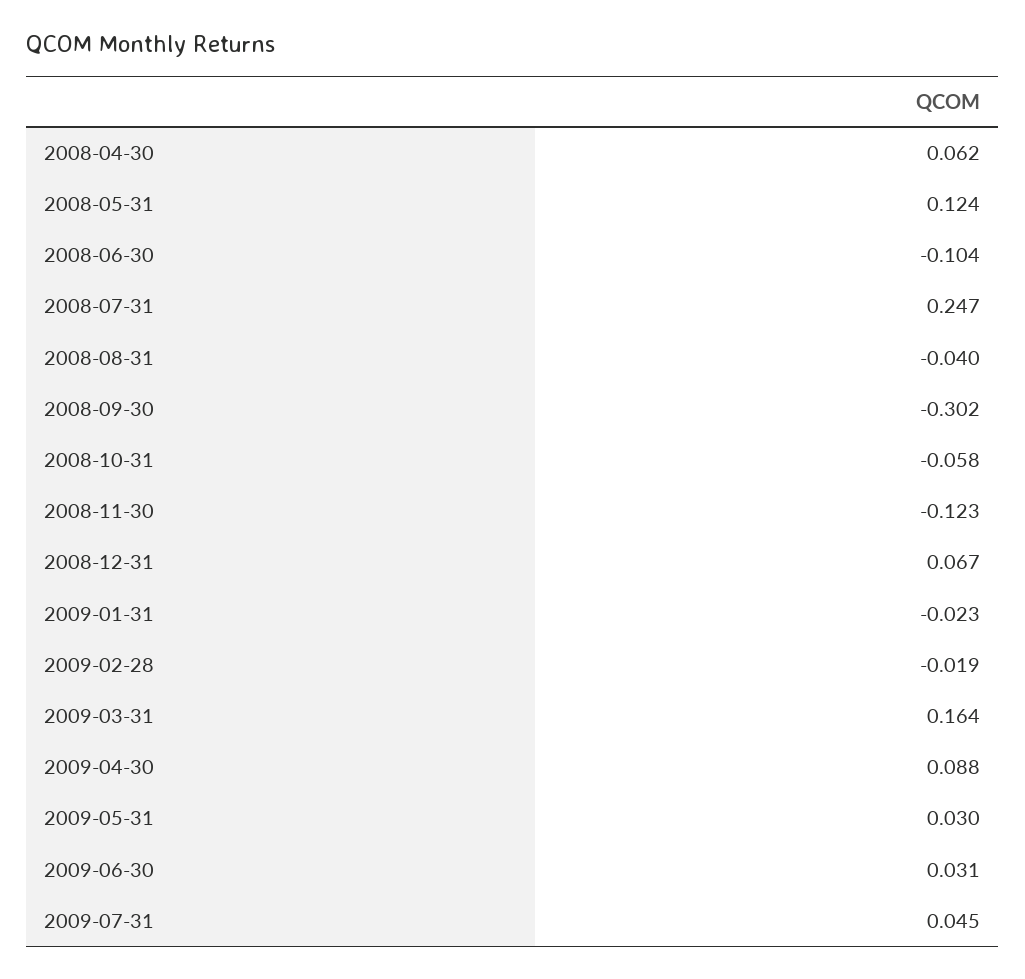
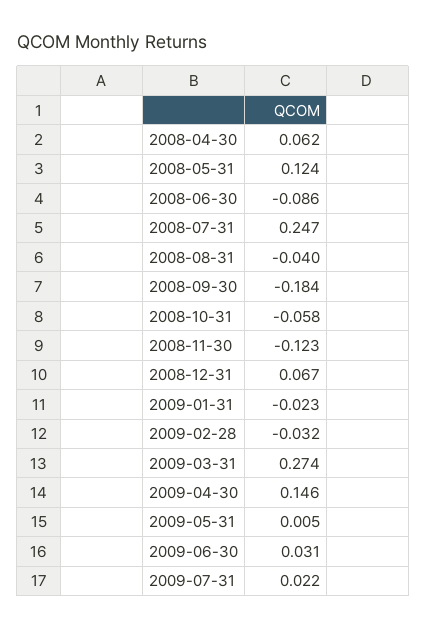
2008-06-30: -0.104 -> -0.086
2008-09-30: -0.302 -> -0.184
2009-02-28: -0.019 -> -0.032
2009-03-31: 0.164 -> 0.274
2009-04-30: 0.088 -> 0.146
2009-05-31: 0.03 -> 0.005
2009-07-31: 0.045 -> 0.022

